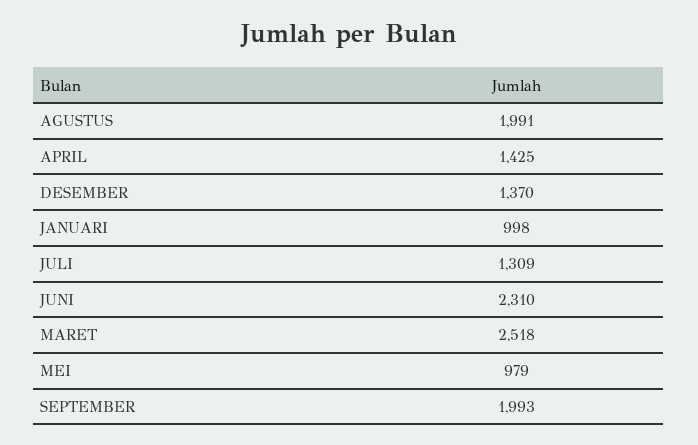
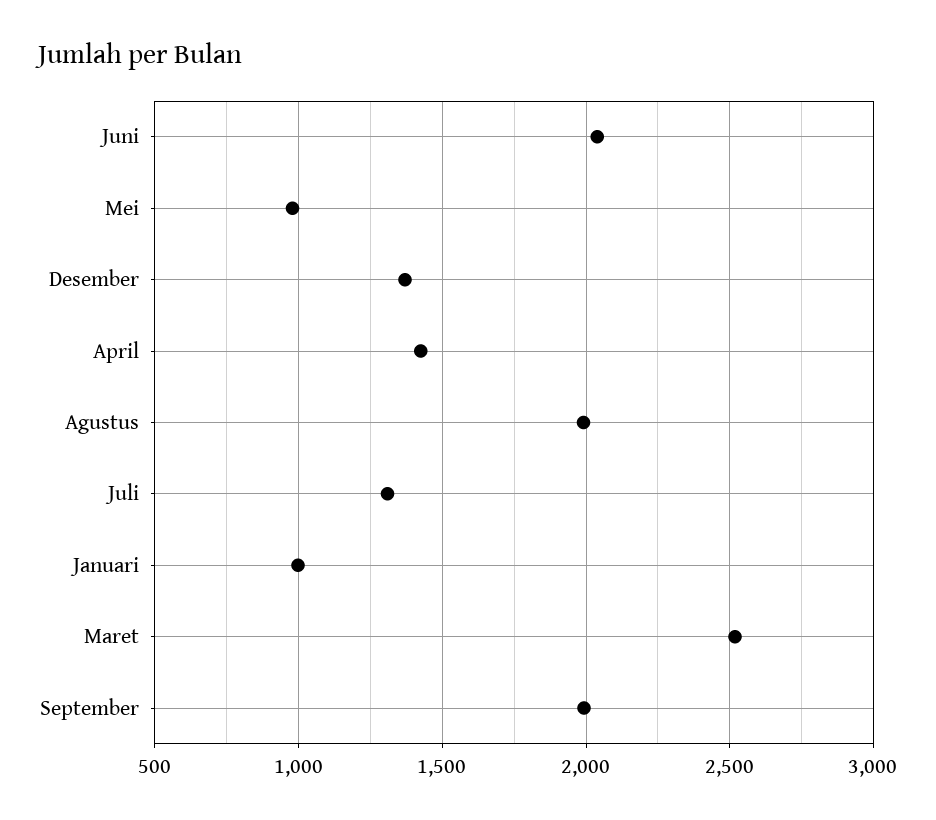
JUNI: 2310 -> 2050

